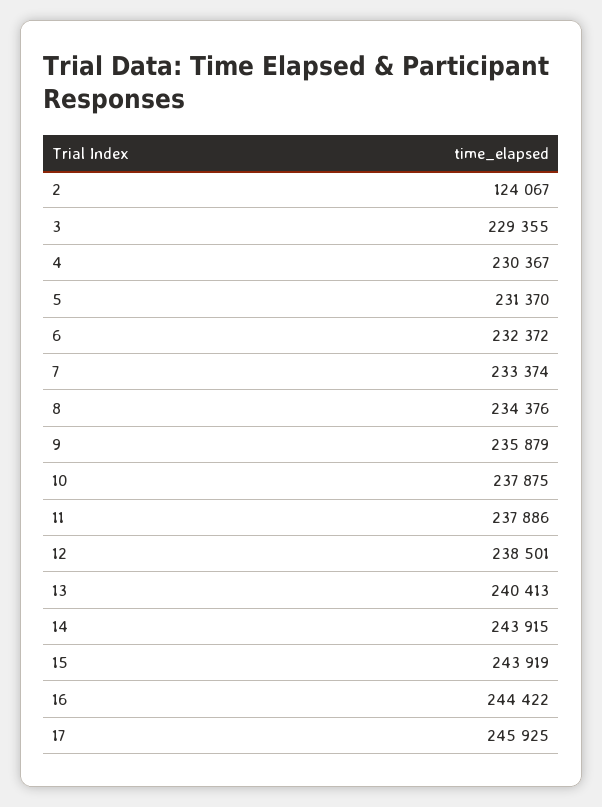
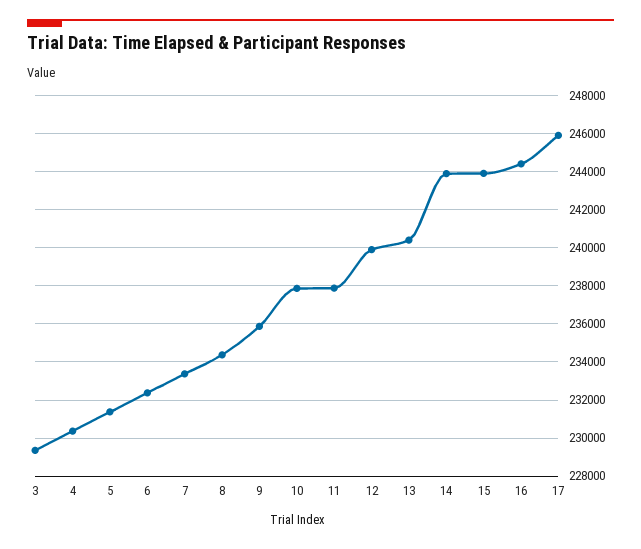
2: 124067 -> none
12: 238501 -> 240000

